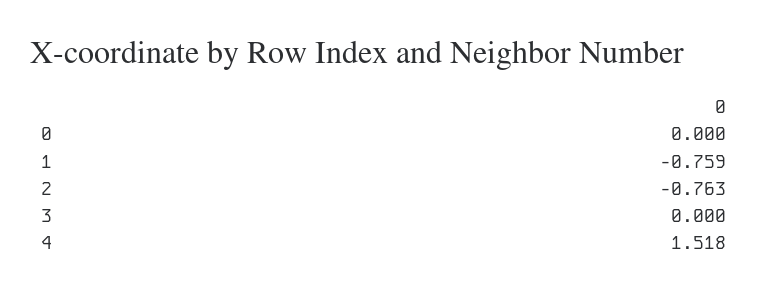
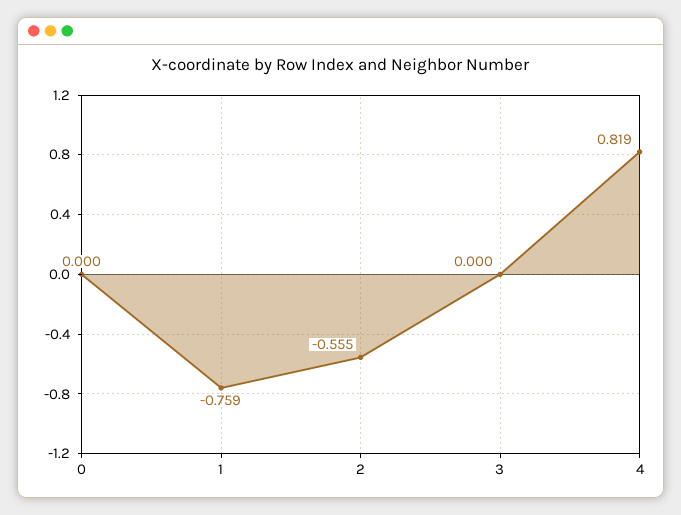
2: -0.763 -> -0.555
4: 1.518 -> 0.819

